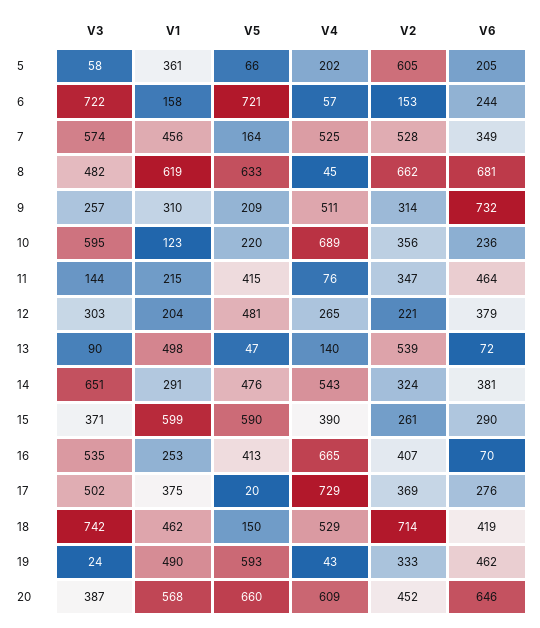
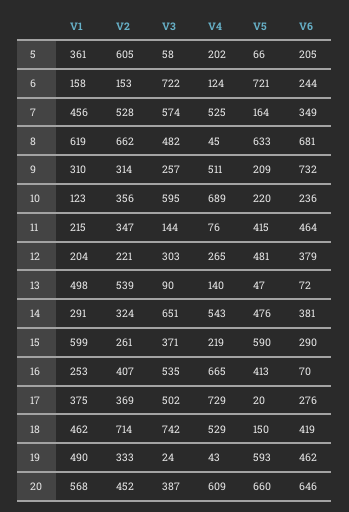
V4, 6: 57 -> 124
V4, 15: 390 -> 219

